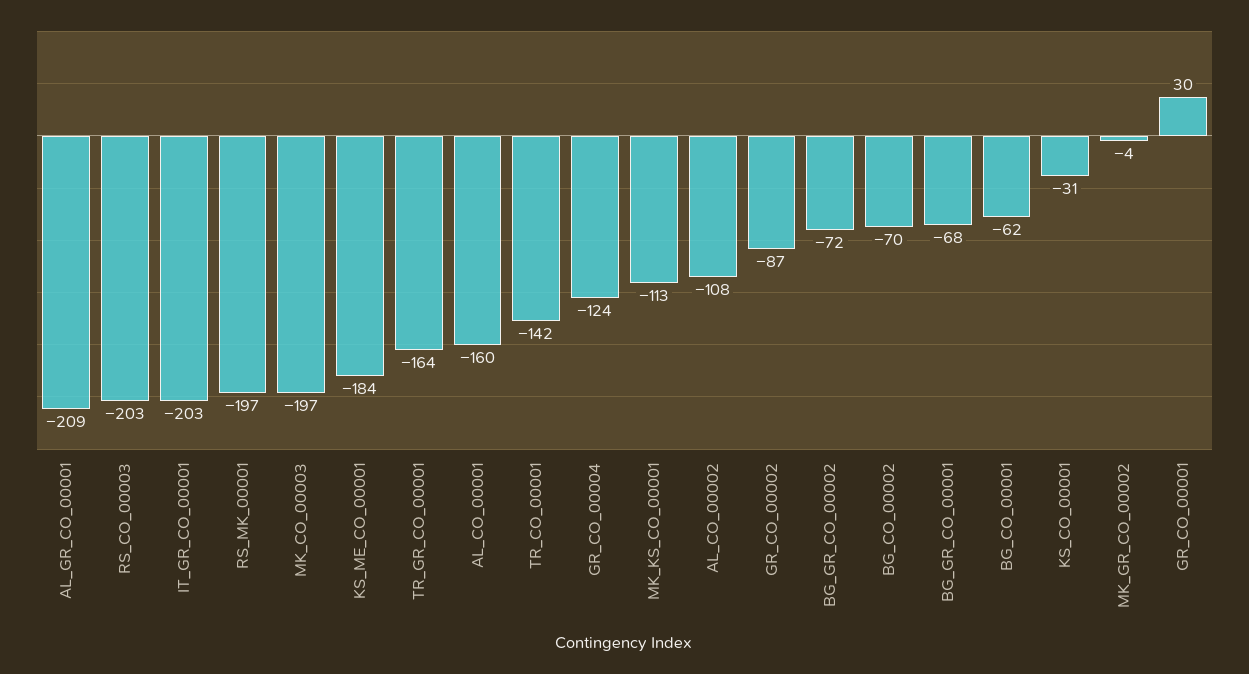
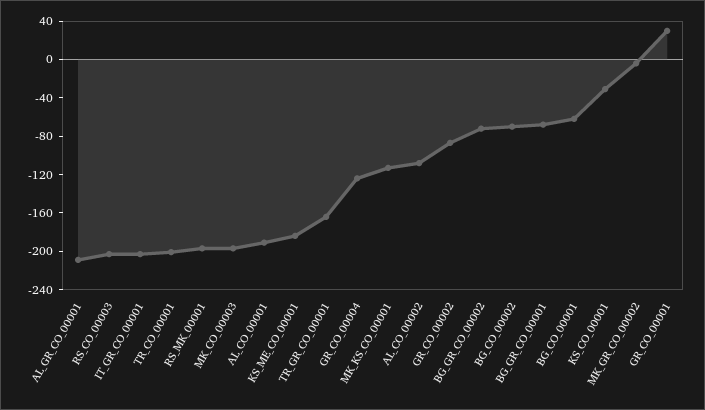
AL_CO_00001: -160 -> -190
TR_CO_00001: -142 -> -200

